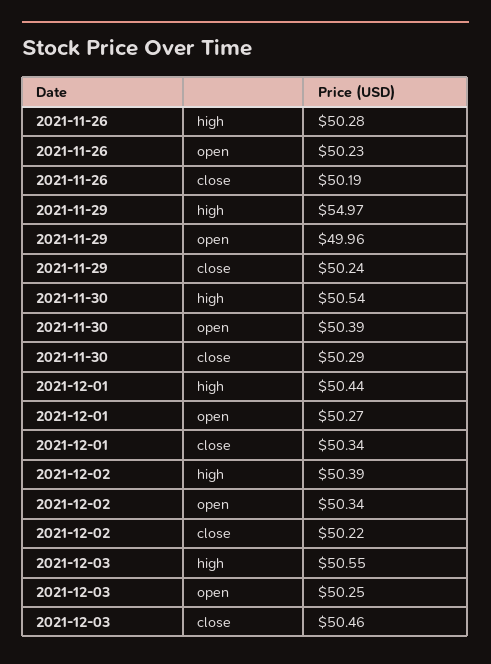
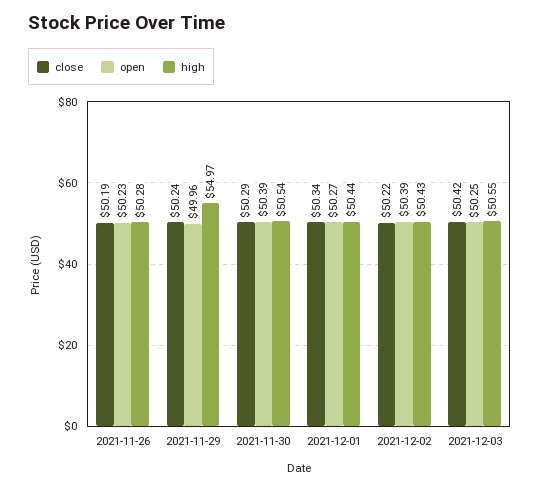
high, 2021-12-02: 50.39 -> 50.43
open, 2021-12-02: 50.34 -> 50.39
close, 2021-12-03: 50.46 -> 50.42

